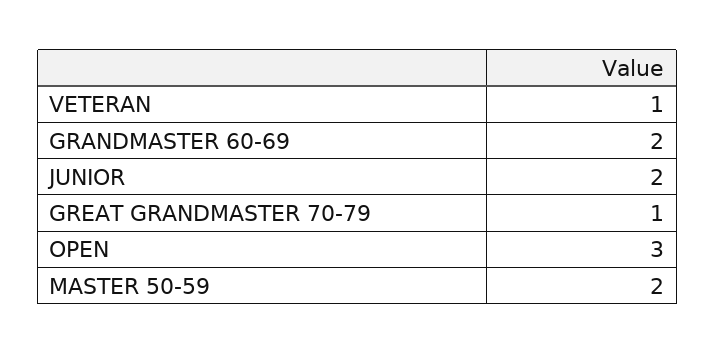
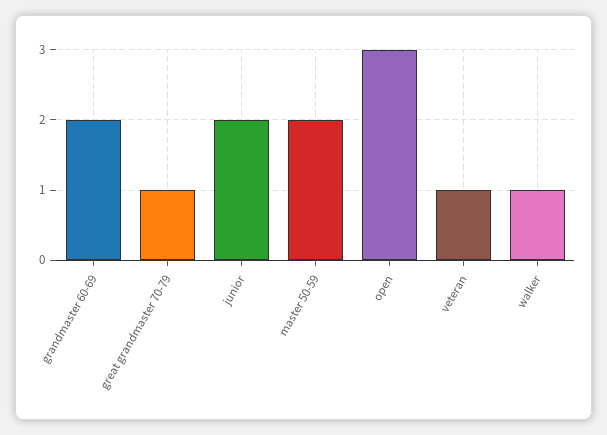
walker: none -> 1

